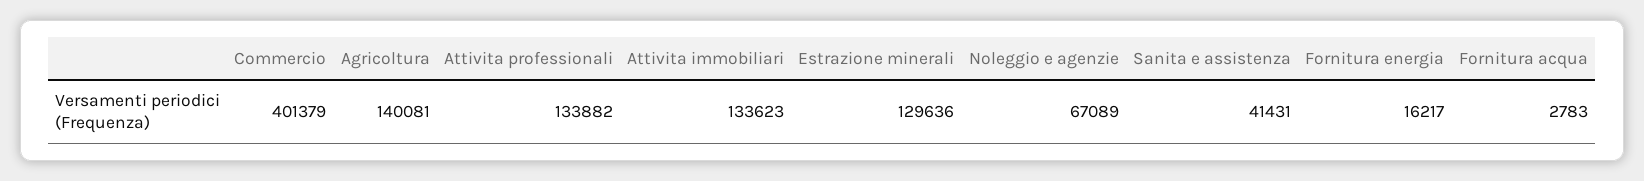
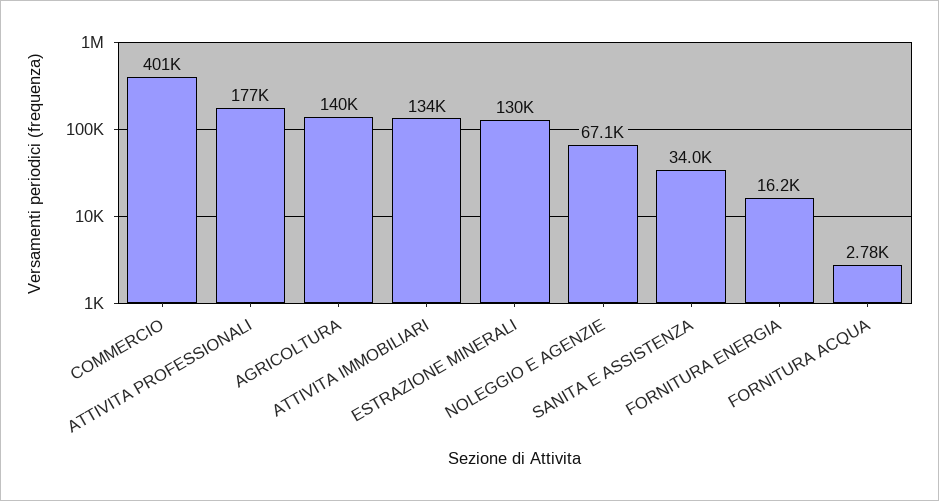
Attivita professionali: 133882 -> 177000
Sanita e assistenza: 41431 -> 34000

